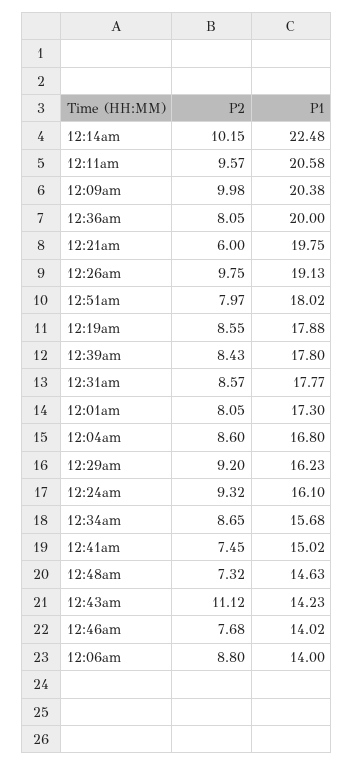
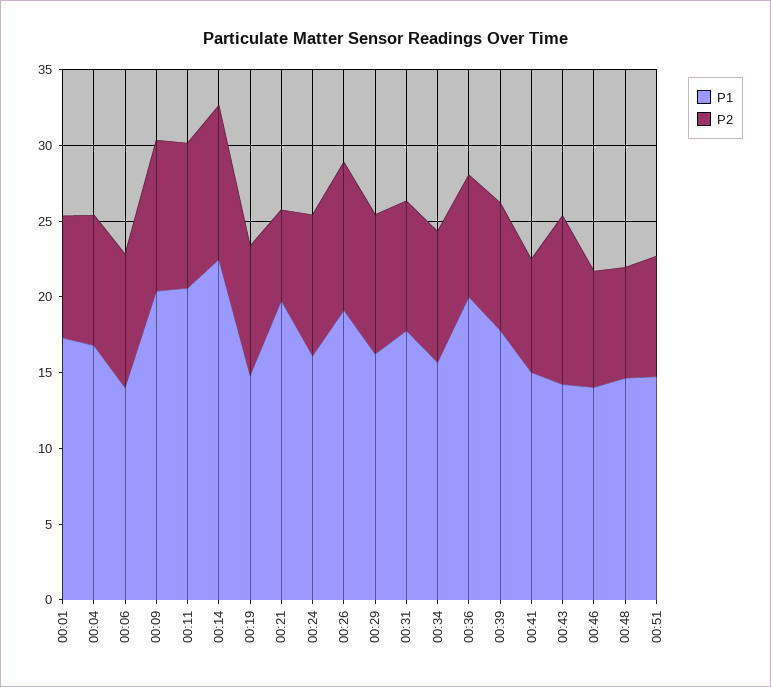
P1, 12:51am: 18.02 -> 15
P1, 12:19am: 17.88 -> 15

